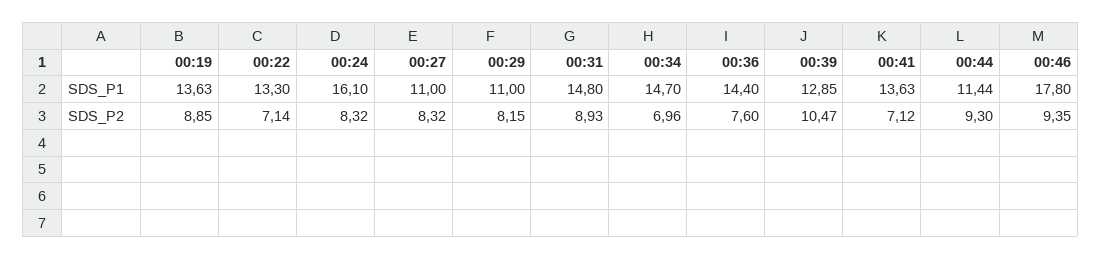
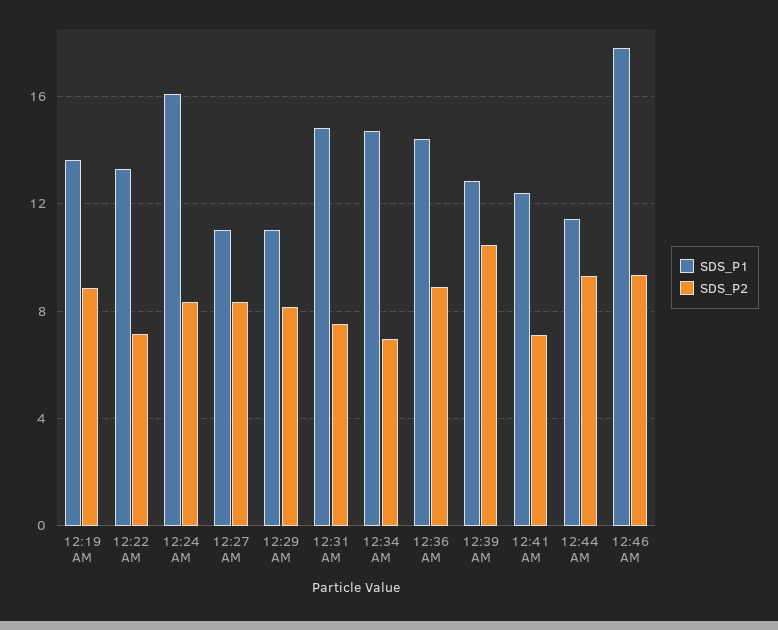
SDS_P1, 00:41: 13.63 -> 12.5
SDS_P2, 00:31: 8.93 -> 7.5
SDS_P2, 00:36: 7.6 -> 9

